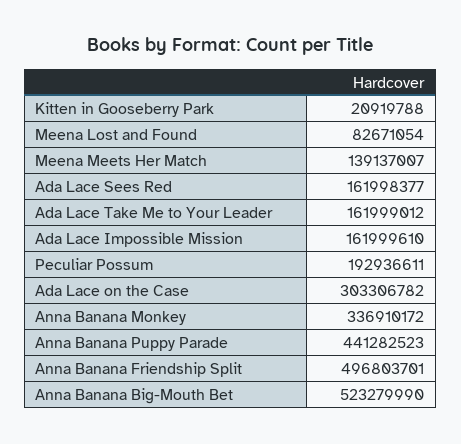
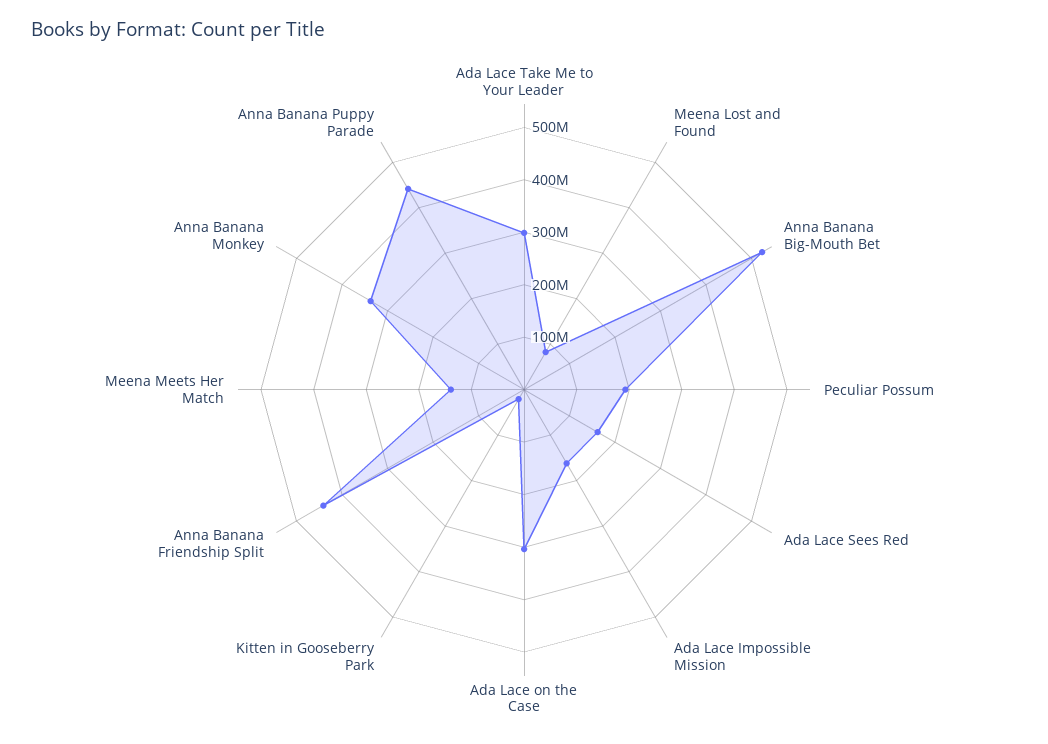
Ada Lace Take Me to Your Leader: 161999012 -> 300000000
Anna Banana Friendship Split: 496803701 -> 440000000

